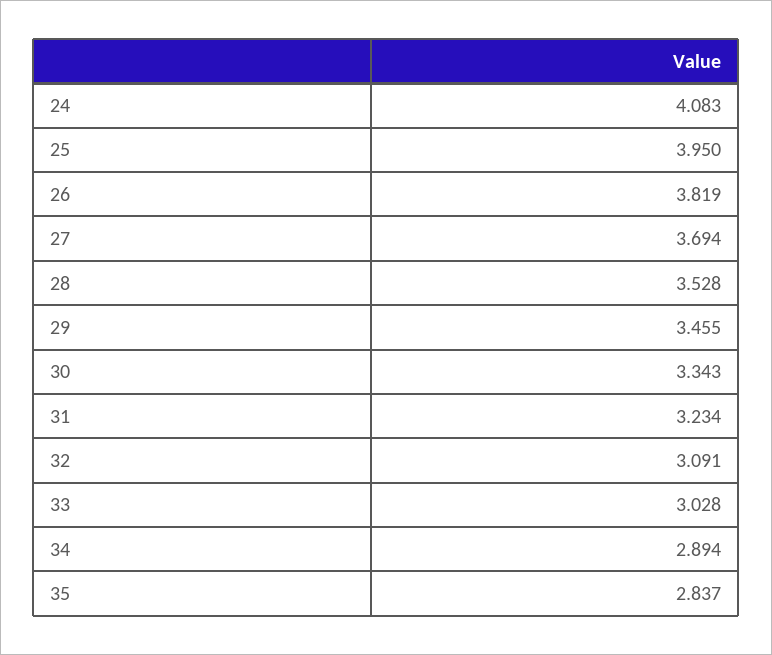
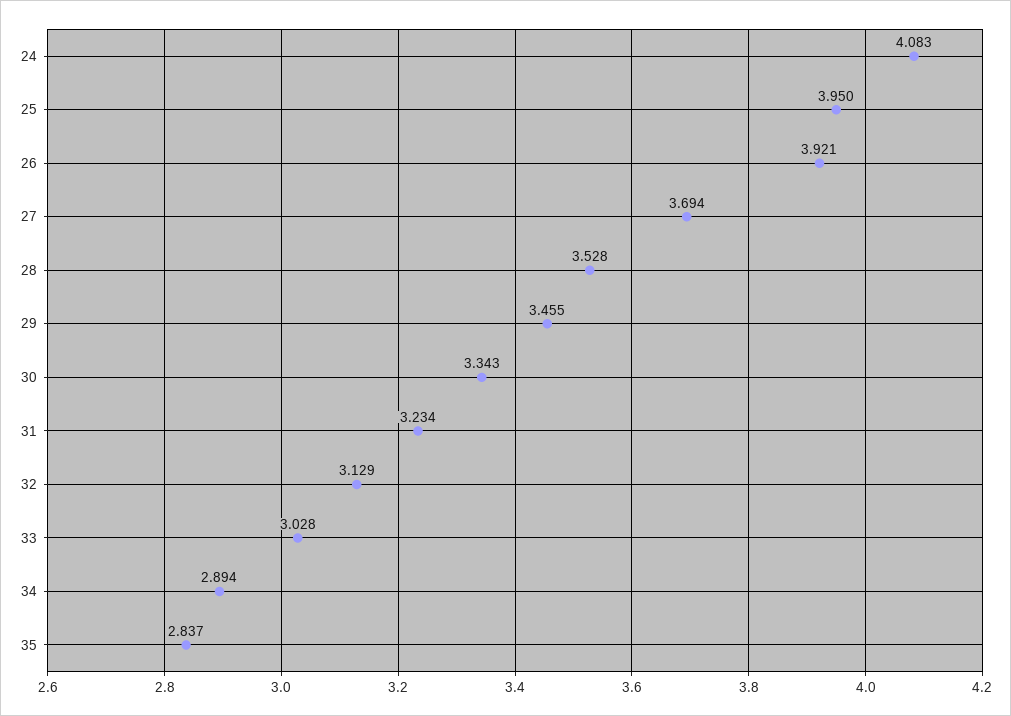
26: 3.819 -> 3.921
32: 3.091 -> 3.129

